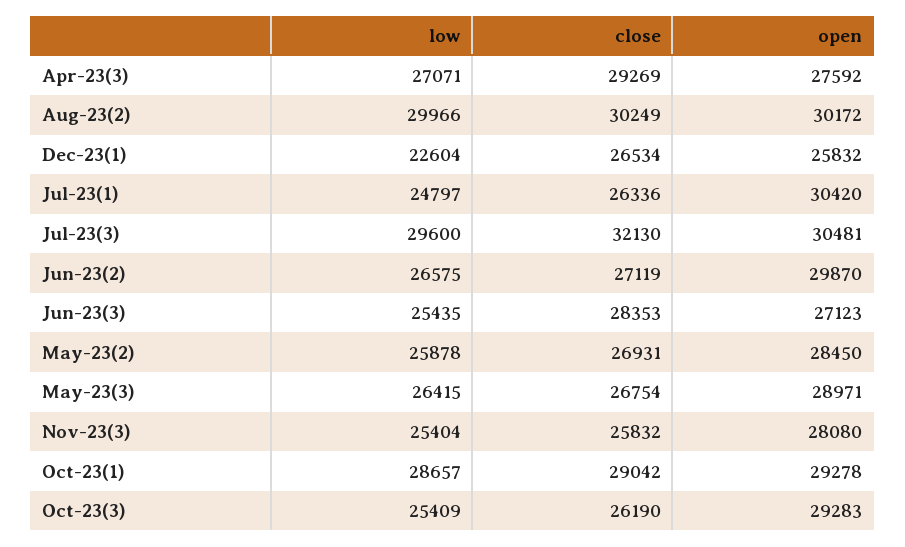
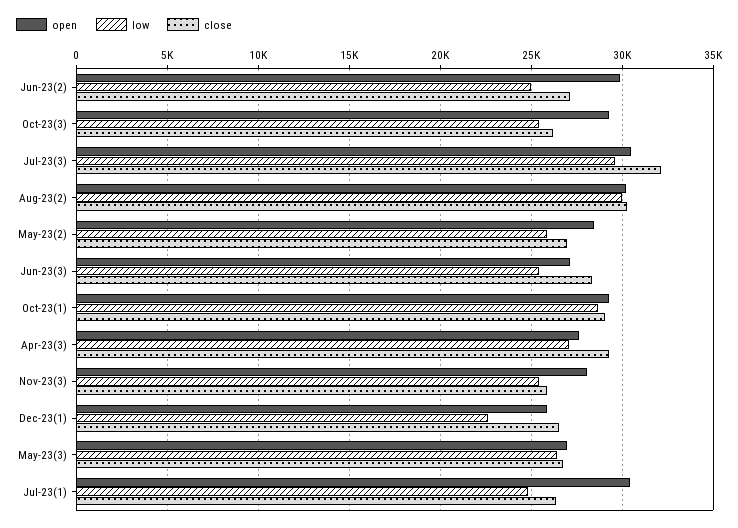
low, Jun-23(2): 26575 -> 25000
open, May-23(3): 28971 -> 27000

